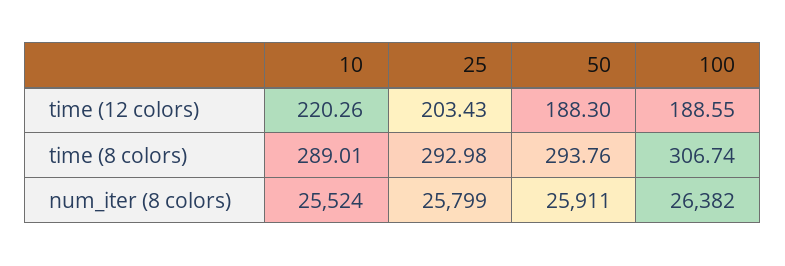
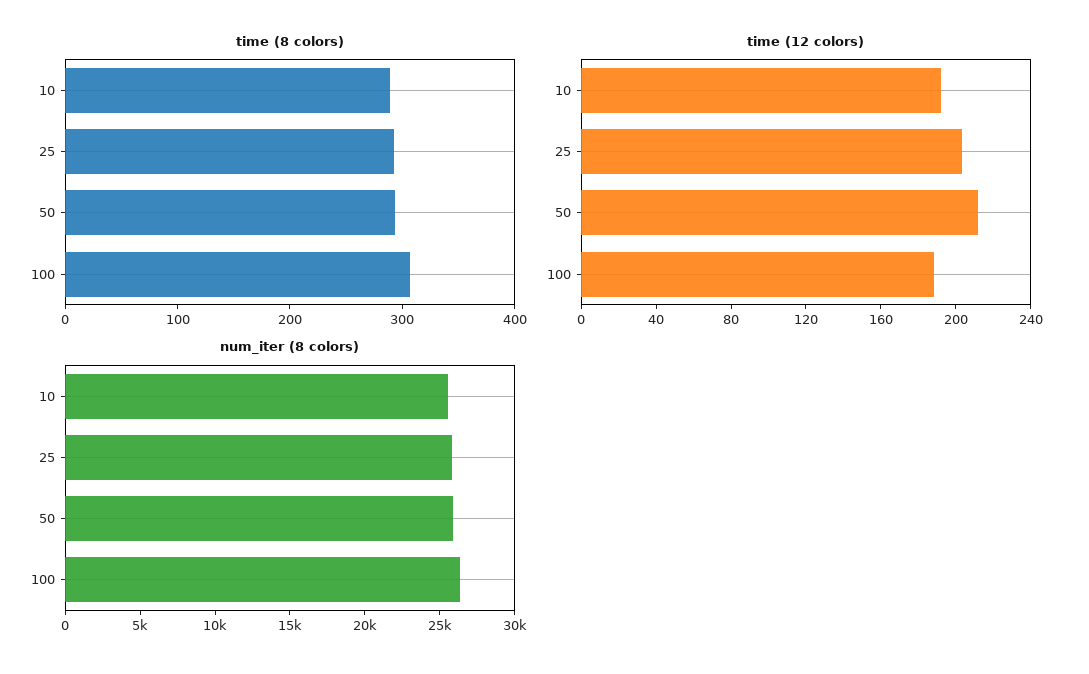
time (12 colors), 10: 220.26 -> 190
time (12 colors), 50: 188.3 -> 210

